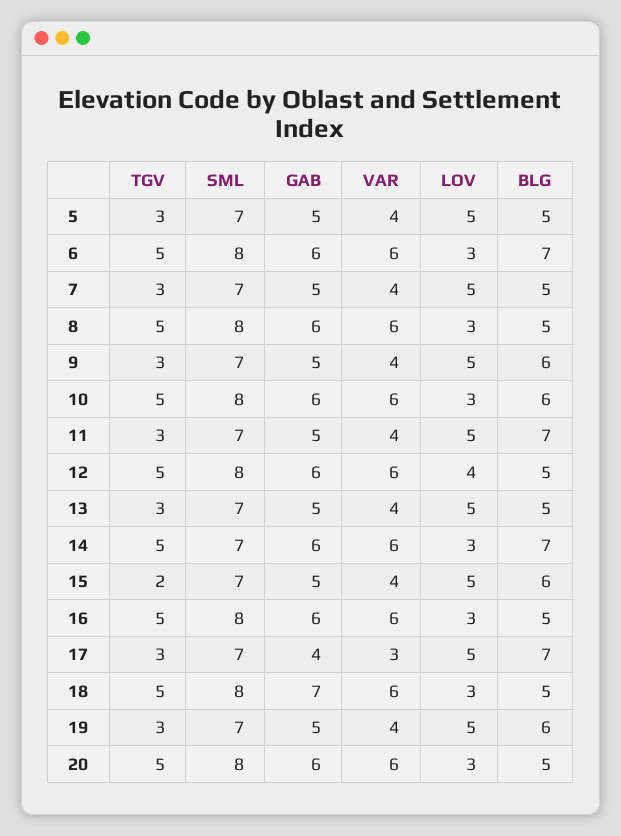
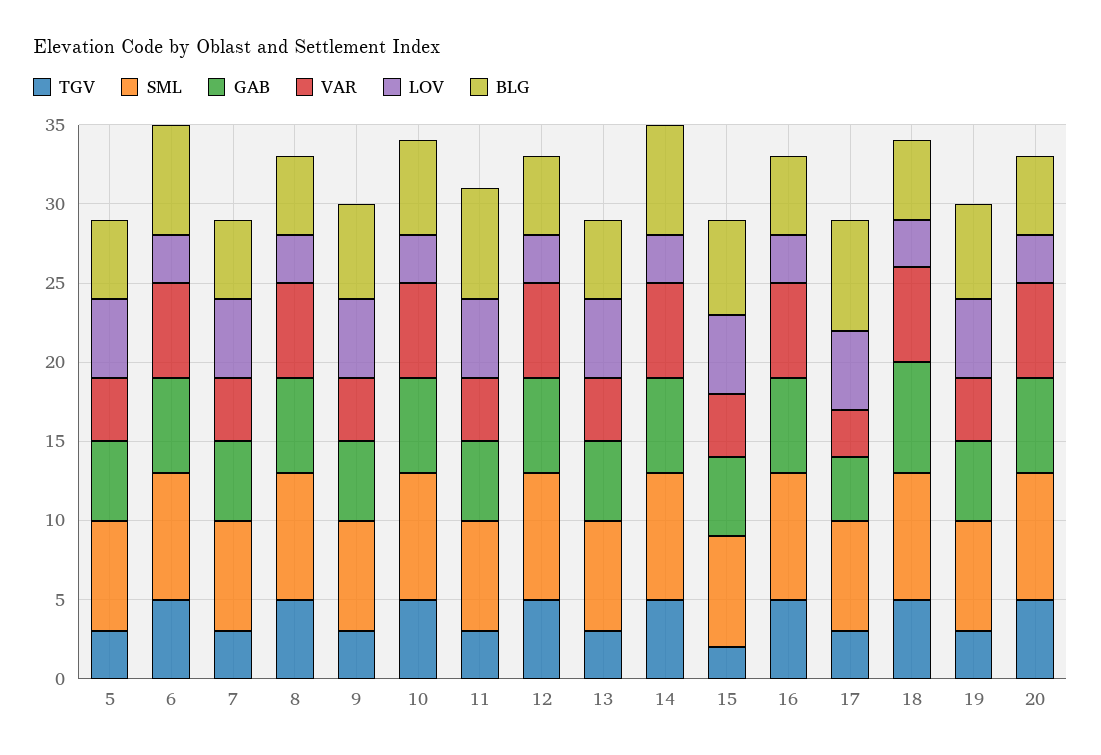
LOV, 12: 4 -> 3
SML, 14: 7 -> 8

